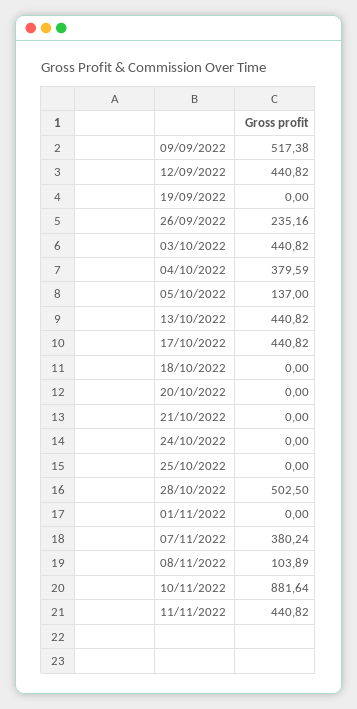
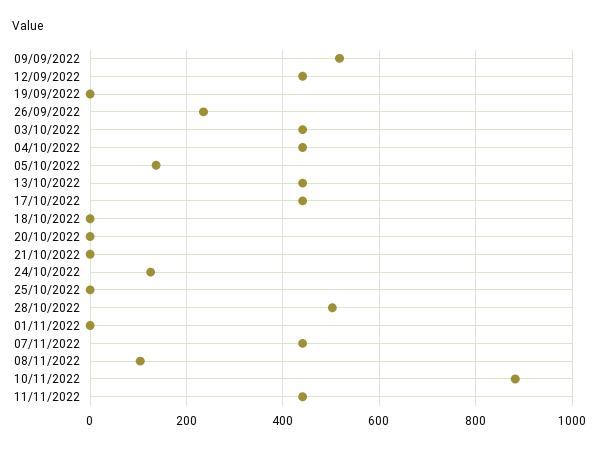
04/10/2022: 379.59 -> 440
24/10/2022: 0 -> 120
07/11/2022: 380.24 -> 440

